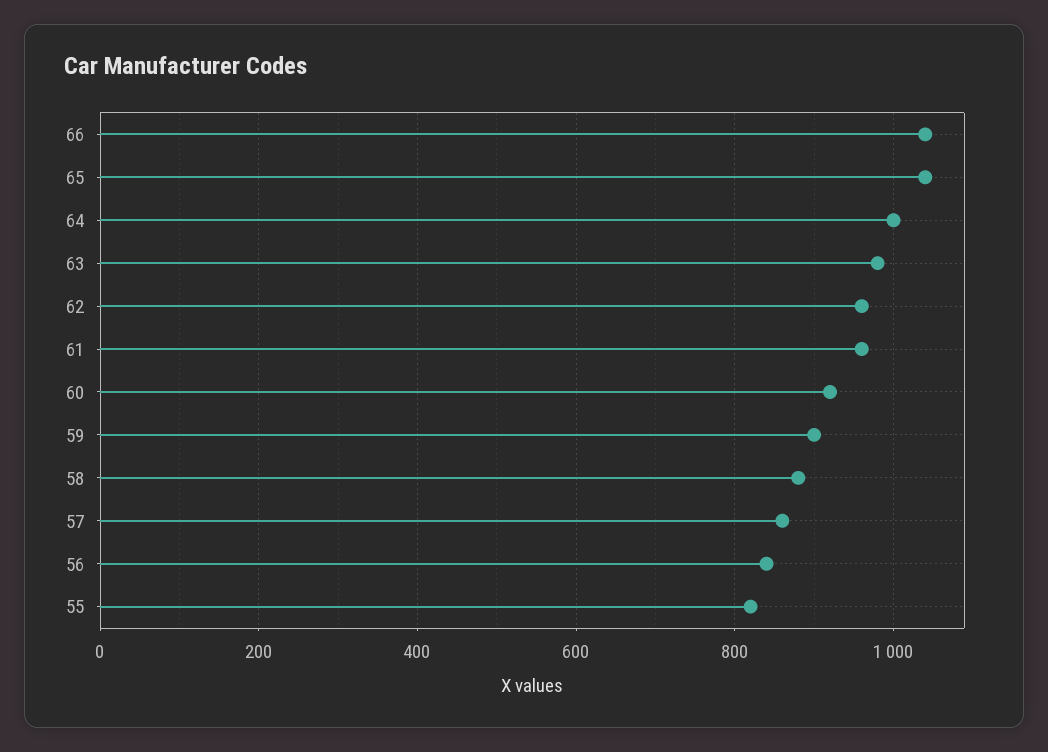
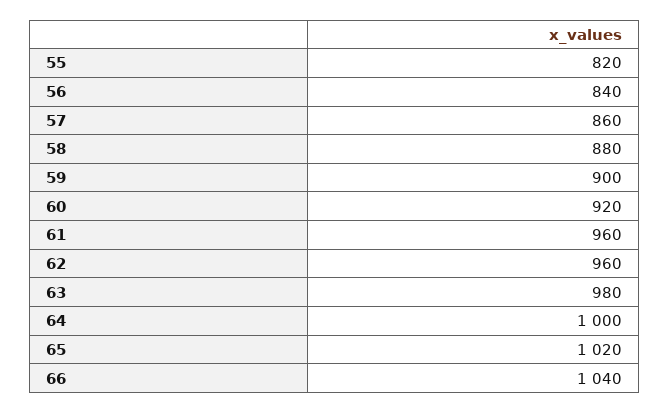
65: 1040 -> 1020

